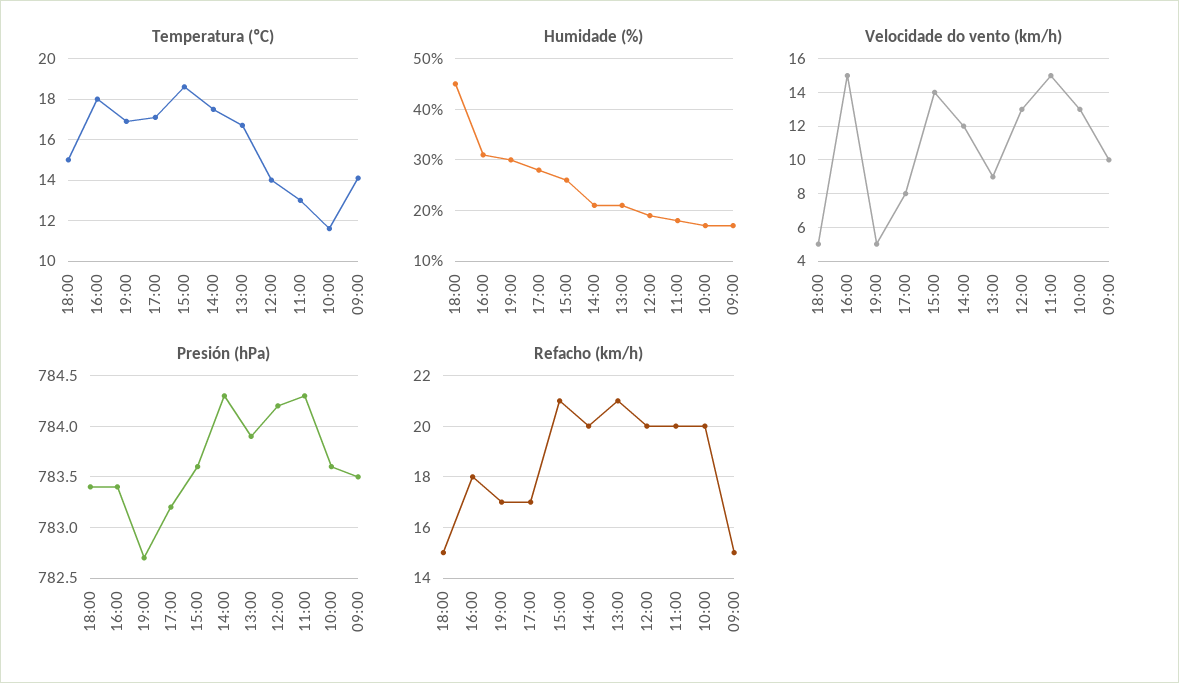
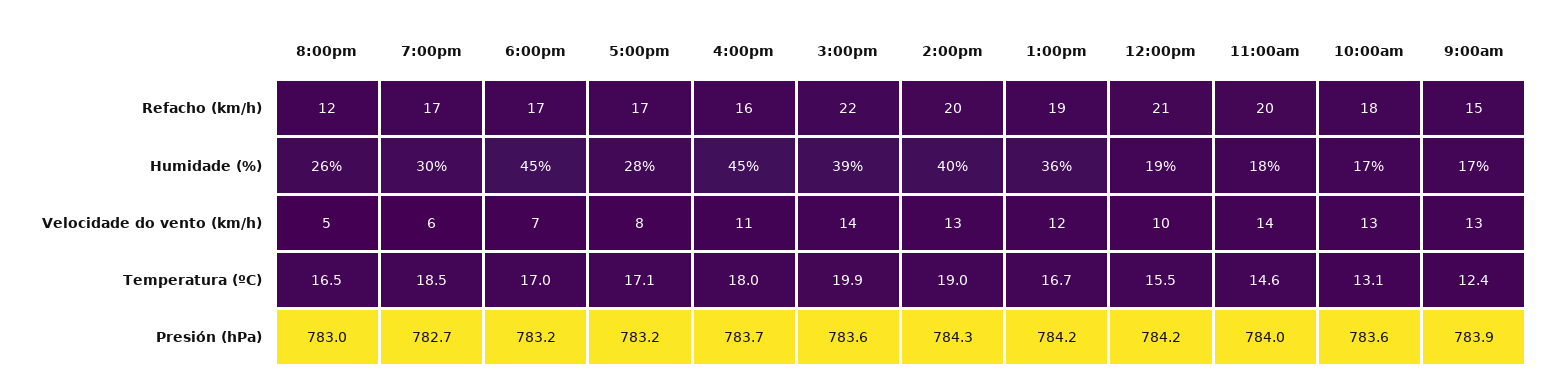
Temperatura (ºC), 18:00: 15 -> 17
Temperatura (ºC), 19:00: 17 -> 18.5
Temperatura (ºC), 15:00: 18.5 -> 19.9
Temperatura (ºC), 14:00: 17.5 -> 19
Temperatura (ºC), 12:00: 14 -> 15.5
Temperatura (ºC), 11:00: 13 -> 14.6
Temperatura (ºC), 10:00: 11.5 -> 13.1
Temperatura (ºC), 09:00: 14 -> 12.4
Humidade (%), 16:00: 30 -> 45
Humidade (%), 15:00: 25 -> 39
Humidade (%), 14:00: 20 -> 40
Humidade (%), 13:00: 20 -> 36
Velocidade do vento (km/h), 18:00: 5 -> 7
Velocidade do vento (km/h), 16:00: 15 -> 11
Velocidade do vento (km/h), 19:00: 5 -> 6
Velocidade do vento (km/h), 14:00: 12 -> 13
Velocidade do vento (km/h), 13:00: 9 -> 12
Velocidade do vento (km/h), 12:00: 13 -> 10
Velocidade do vento (km/h), 11:00: 15 -> 14
Velocidade do vento (km/h), 09:00: 10 -> 13
Presión (hPa), 18:00: 783.4 -> 783.2
Presión (hPa), 16:00: 783.4 -> 783.7
Presión (hPa), 13:00: 783.9 -> 784.2
Presión (hPa), 11:00: 784.3 -> 784
Presión (hPa), 09:00: 783.5 -> 783.9
Refacho (km/h), 18:00: 15 -> 17
Refacho (km/h), 16:00: 18 -> 16
Refacho (km/h), 15:00: 21 -> 22
Refacho (km/h), 13:00: 21 -> 19
Refacho (km/h), 12:00: 20 -> 21
Refacho (km/h), 10:00: 20 -> 18
Refacho (km/h), 8:00pm: none -> 12
Humidade (%), 8:00pm: none -> 26
Velocidade do vento (km/h), 8:00pm: none -> 5
Temperatura (ºC), 8:00pm: none -> 16.5
Presión (hPa), 8:00pm: none -> 783

